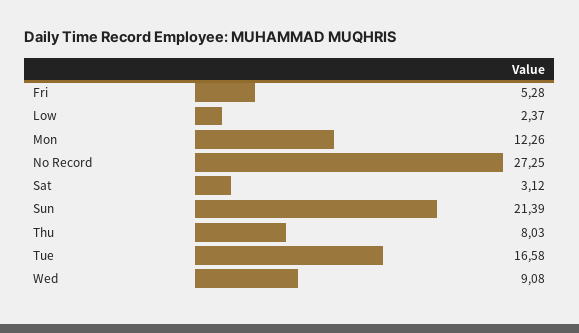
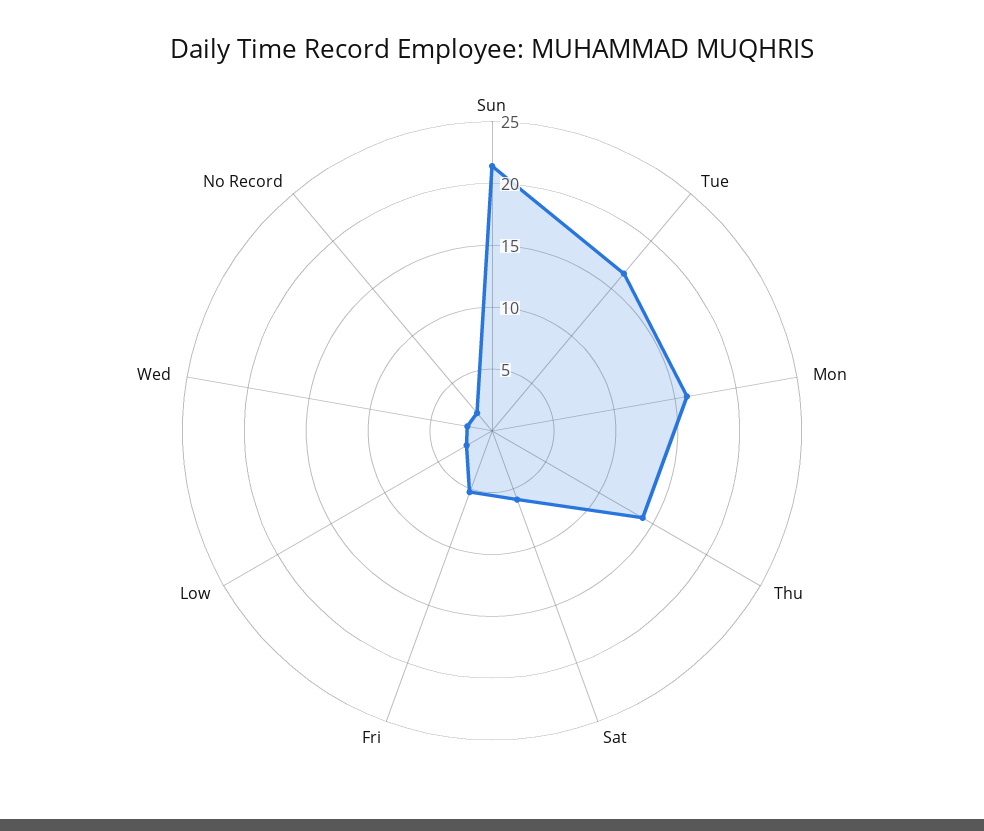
Mon: 12.26 -> 16
No Record: 27.25 -> 2
Sat: 3.12 -> 6
Thu: 8.03 -> 14
Wed: 9.08 -> 2

